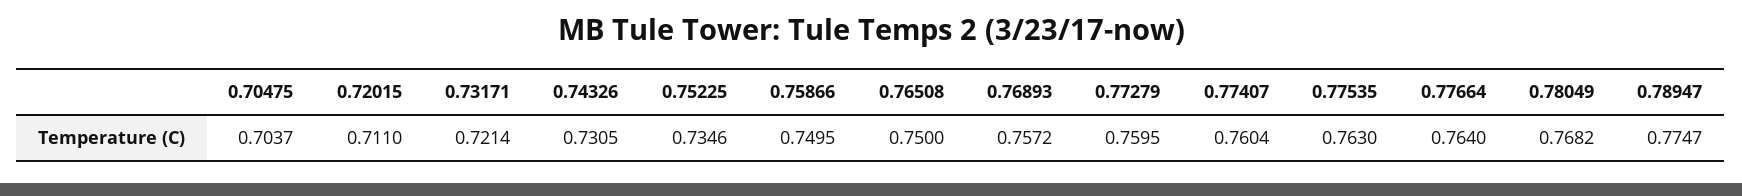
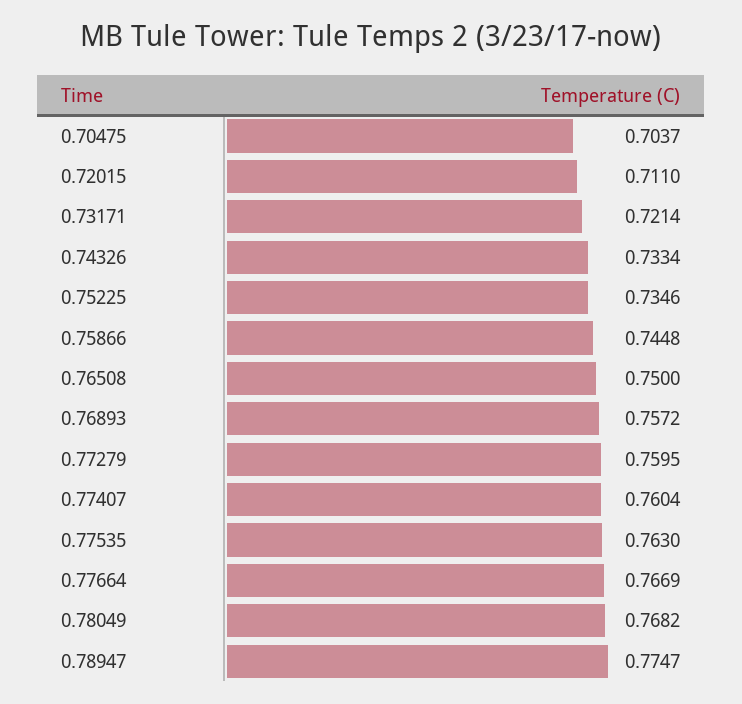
0.74326: 0.7305 -> 0.7334
0.75866: 0.7495 -> 0.7448
0.77664: 0.764 -> 0.7669

